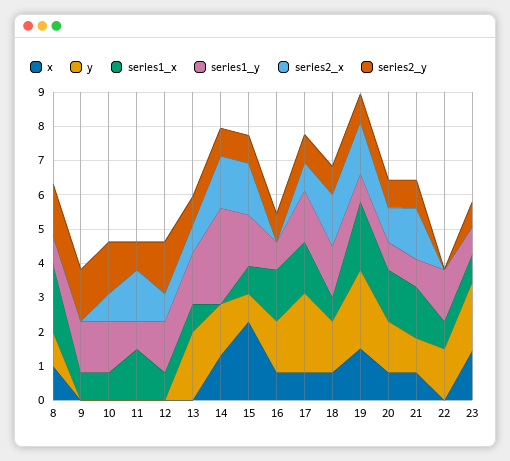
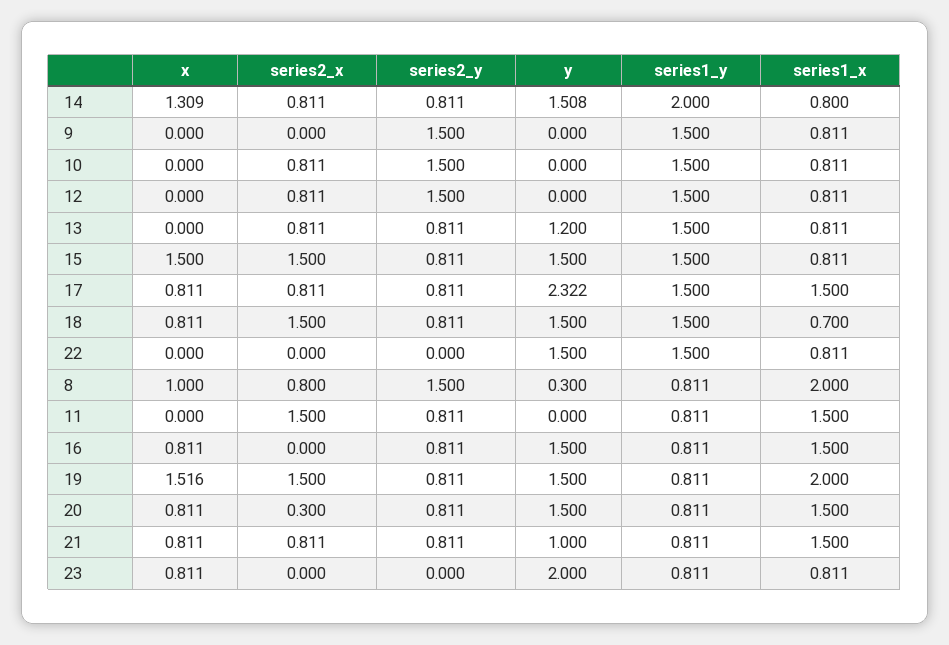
y, 8: 1 -> 0.3
series2_x, 8: 0 -> 0.8
y, 13: 2 -> 1.2
series1_x, 14: 0 -> 0.8
series1_y, 14: 2.75 -> 2
series2_x, 14: 1.5 -> 0.811
x, 15: 2.25 -> 1.5
y, 15: 0.75 -> 1.5
y, 19: 2.25 -> 1.5
series2_x, 20: 1 -> 0.3
series2_x, 21: 1.5 -> 0.811
x, 23: 1.5 -> 0.811
series2_y, 23: 0.75 -> 0

